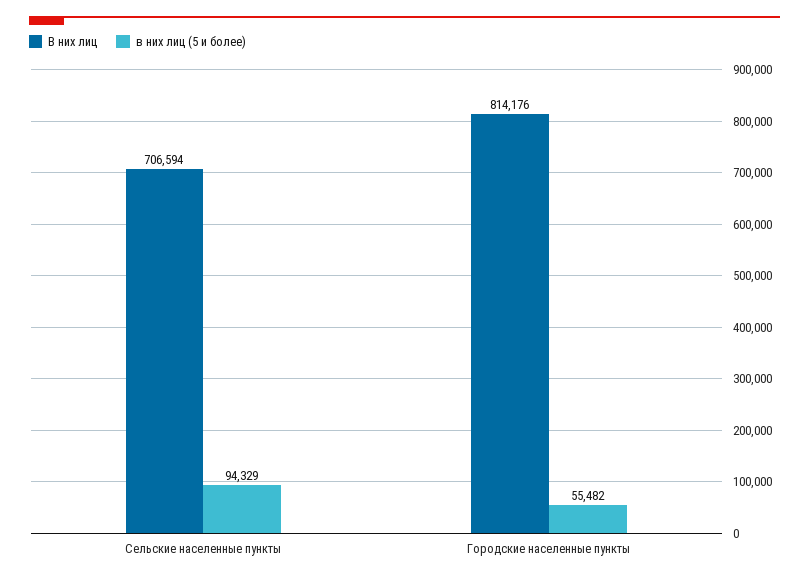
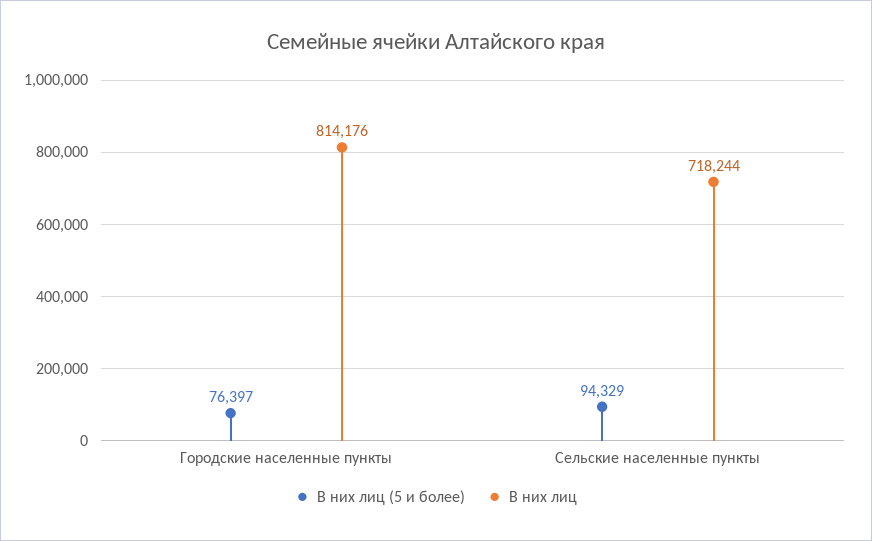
В них лиц, Сельские населенные пункты: 706594 -> 718244
в них лиц (5 и более), Городские населенные пункты: 55482 -> 76397

